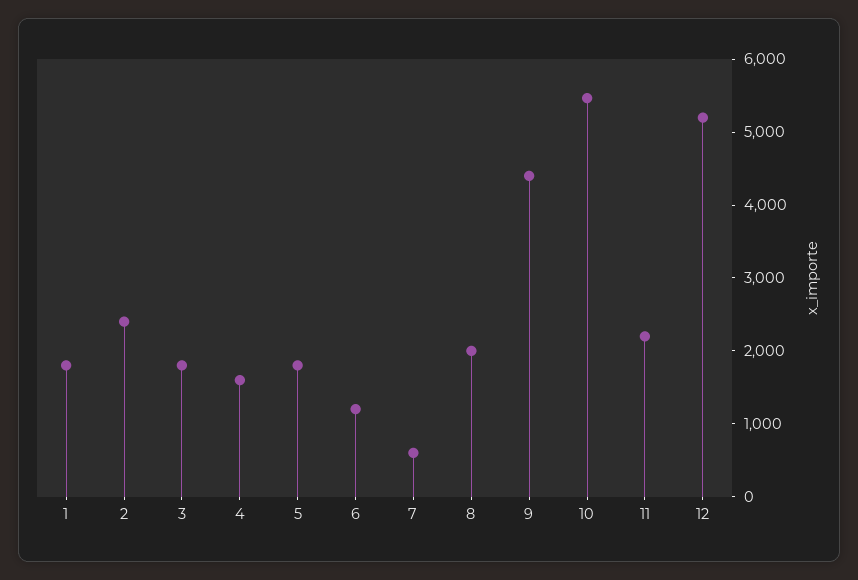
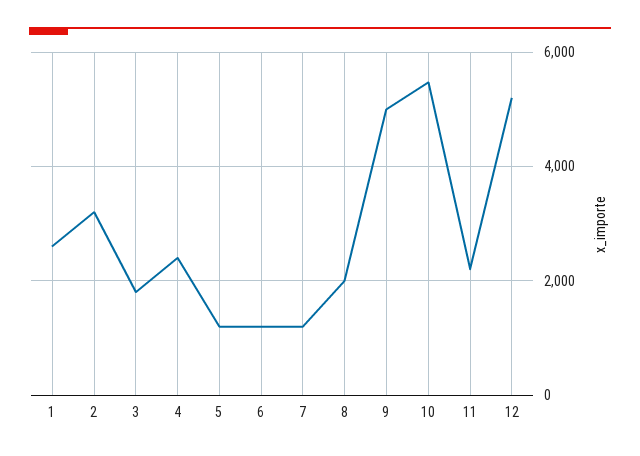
1: 1800 -> 2600
2: 2400 -> 3200
4: 1600 -> 2400
5: 1800 -> 1200
7: 600 -> 1200
9: 4400 -> 5000

